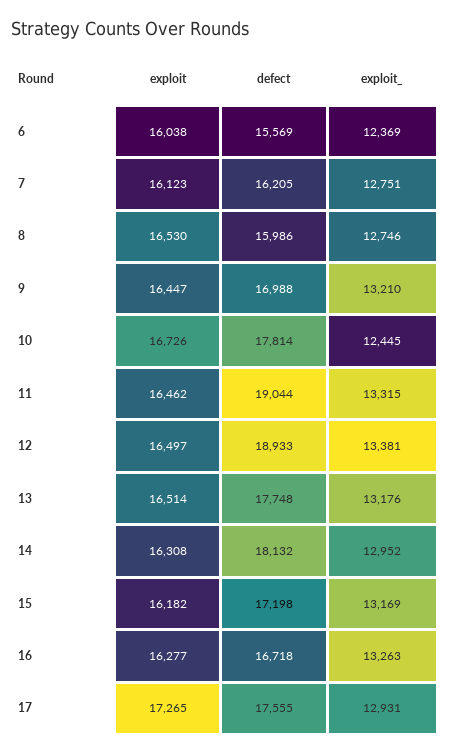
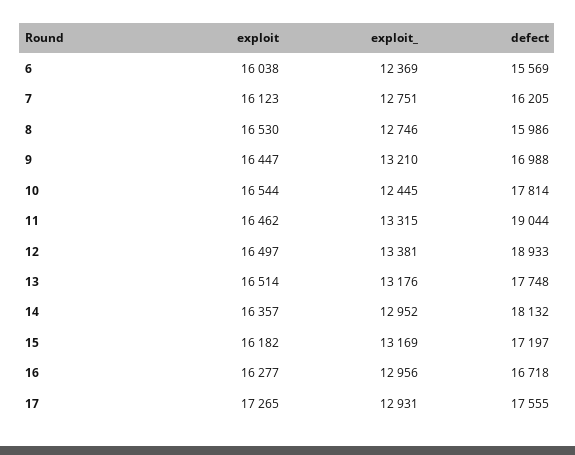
exploit, 10: 16726 -> 16544
exploit, 14: 16308 -> 16357
defect, 15: 17198 -> 17197
exploit_, 16: 13263 -> 12956

